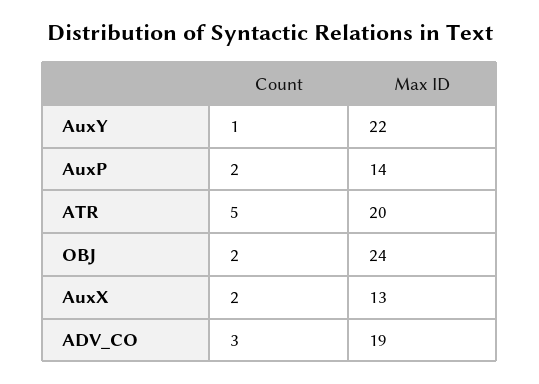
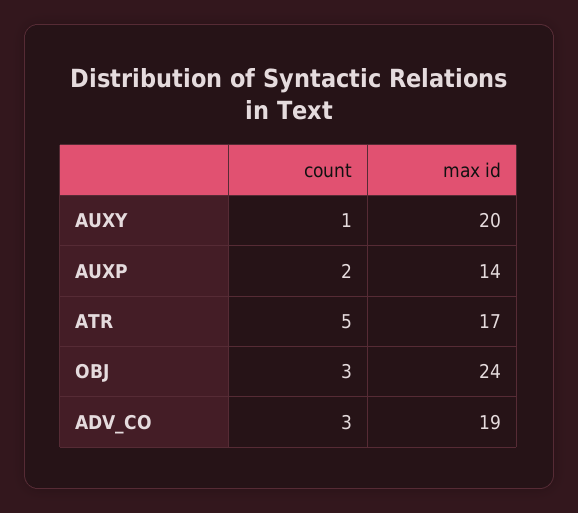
Max ID, AuxY: 22 -> 20
Max ID, ATR: 20 -> 17
Count, OBJ: 2 -> 3
Count, AuxX: 2 -> none
Max ID, AuxX: 13 -> none

